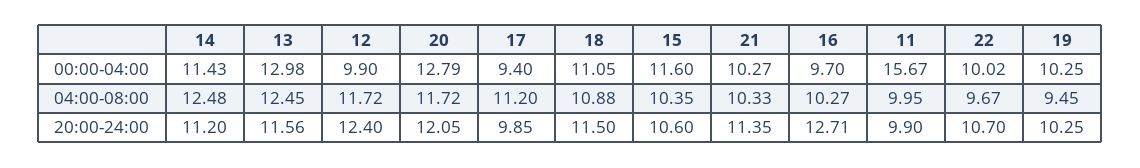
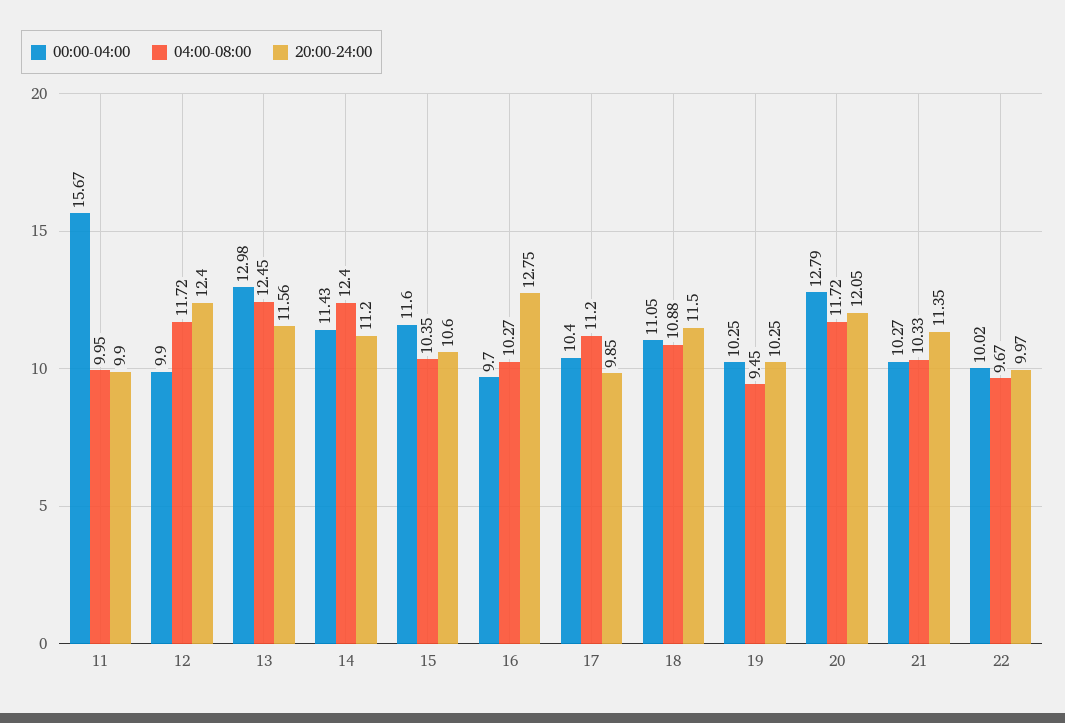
00:00-04:00, 17: 9.4 -> 10.4
04:00-08:00, 14: 12.48 -> 12.4
20:00-24:00, 16: 12.71 -> 12.75
20:00-24:00, 22: 10.7 -> 9.97

